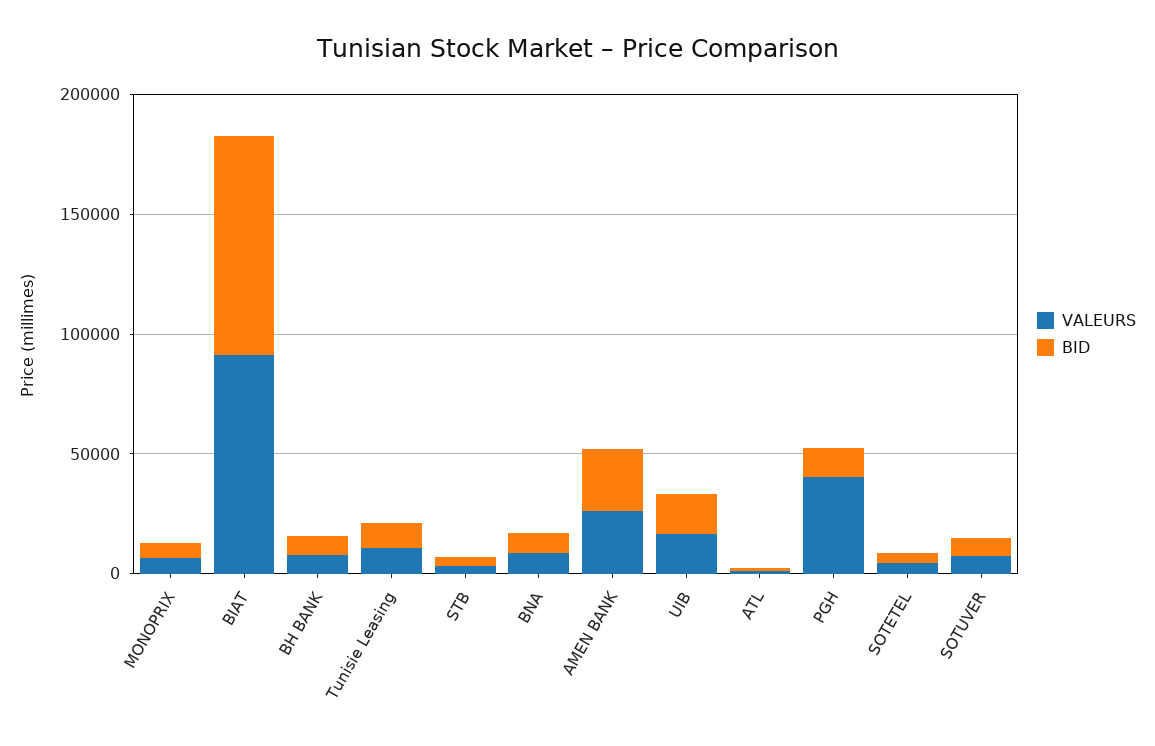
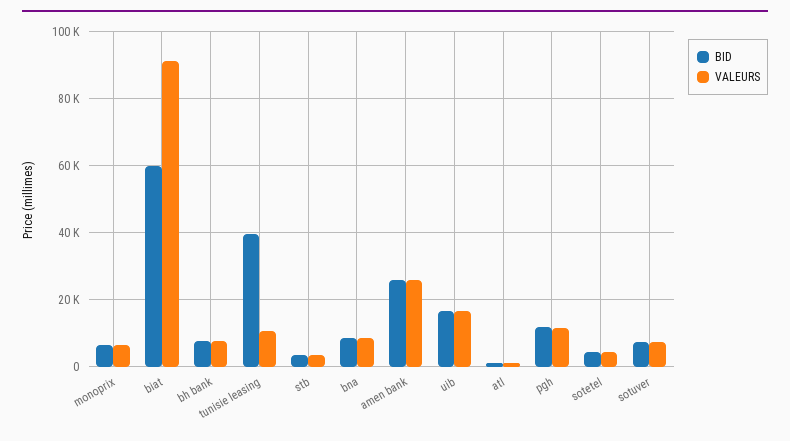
BID, BIAT: 90000 -> 60000
BID, Tunisie Leasing: 10000 -> 40000
VALEURS, PGH: 40000 -> 12000

